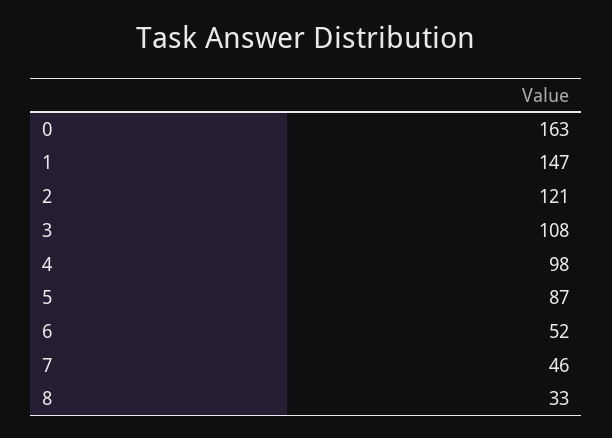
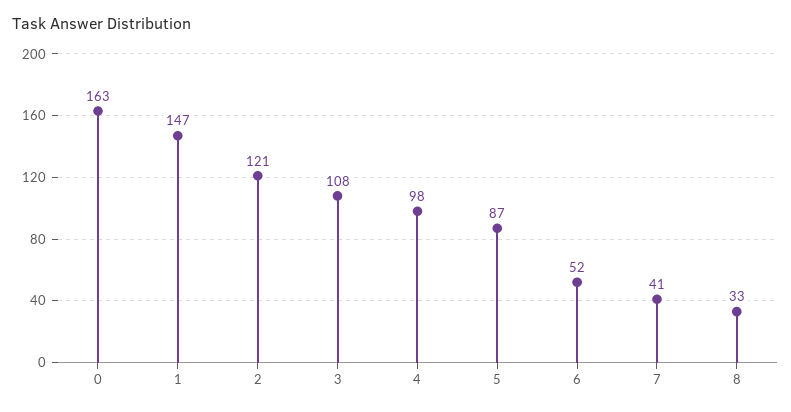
7: 46 -> 41

